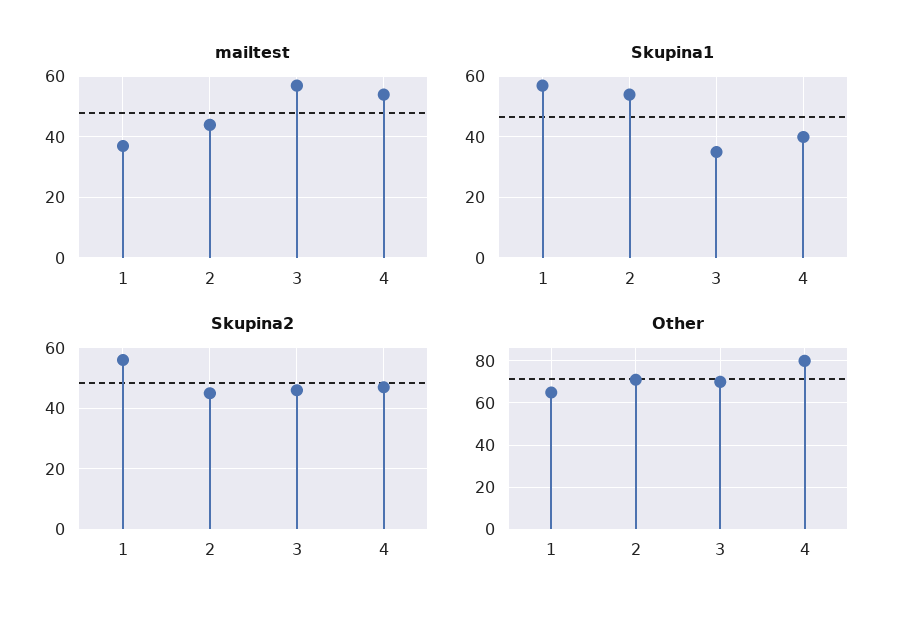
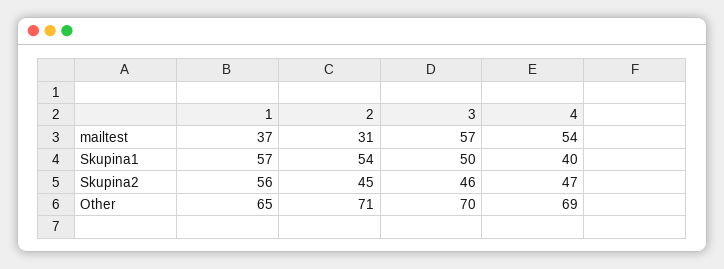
mailtest, 2: 45 -> 31
Skupina1, 3: 35 -> 50
Other, 4: 80 -> 69

